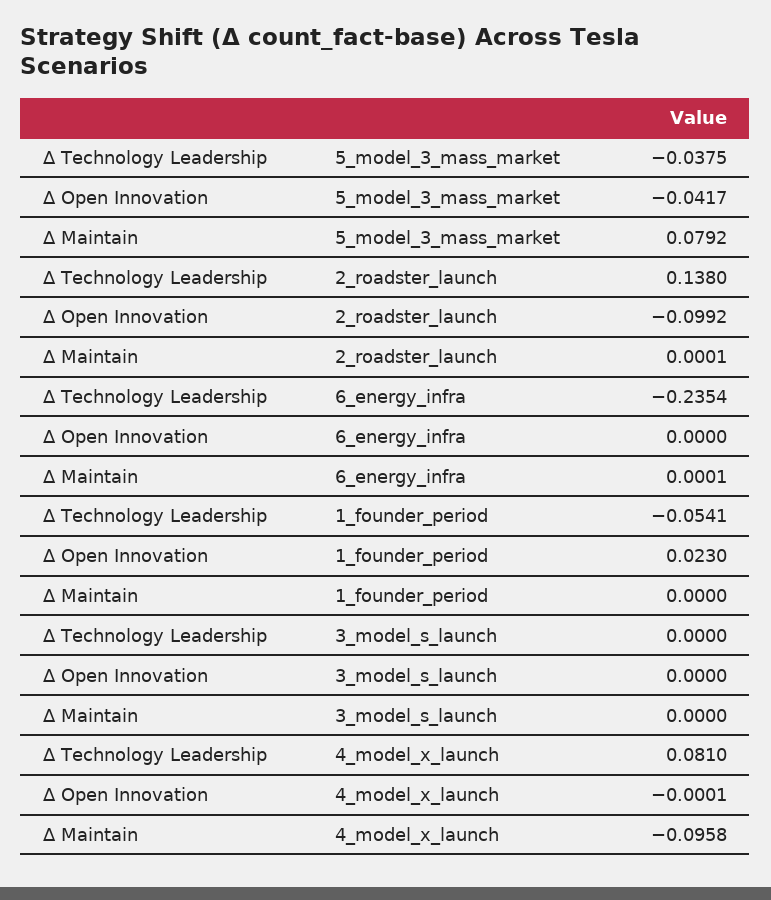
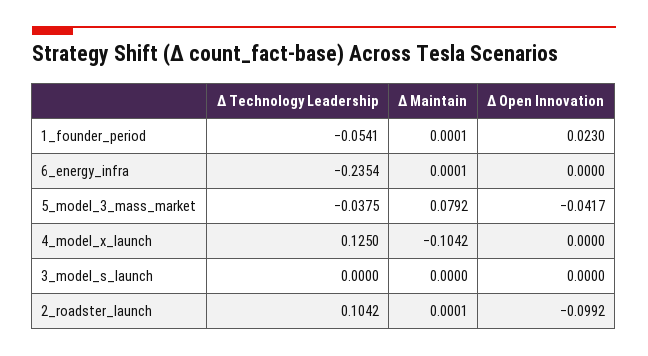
Δ Technology Leadership, 2_roadster_launch: 0.138 -> 0.1042
Δ Maintain, 1_founder_period: 0 -> 0.0001
Δ Technology Leadership, 4_model_x_launch: 0.081 -> 0.125
Δ Open Innovation, 4_model_x_launch: -0.0001 -> 0
Δ Maintain, 4_model_x_launch: -0.0958 -> -0.1042

